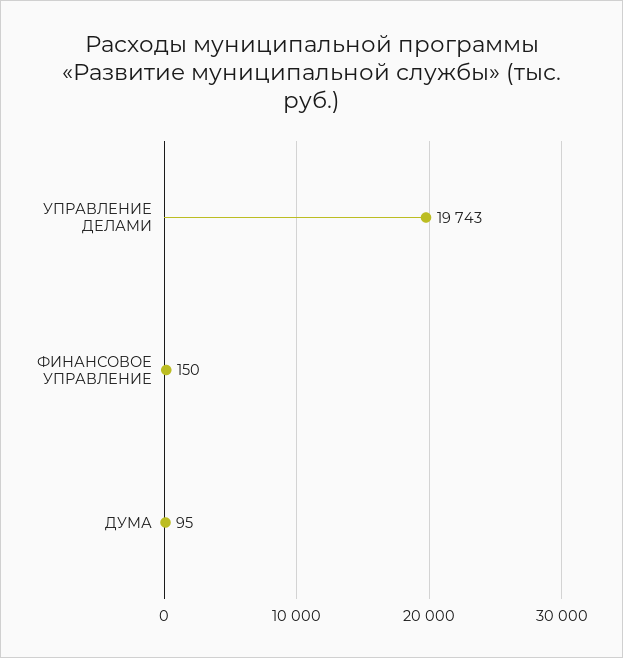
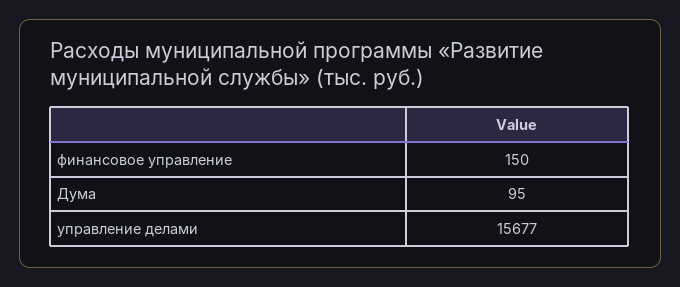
УПРАВЛЕНИЕ ДЕЛАМИ: 19743 -> 15677

